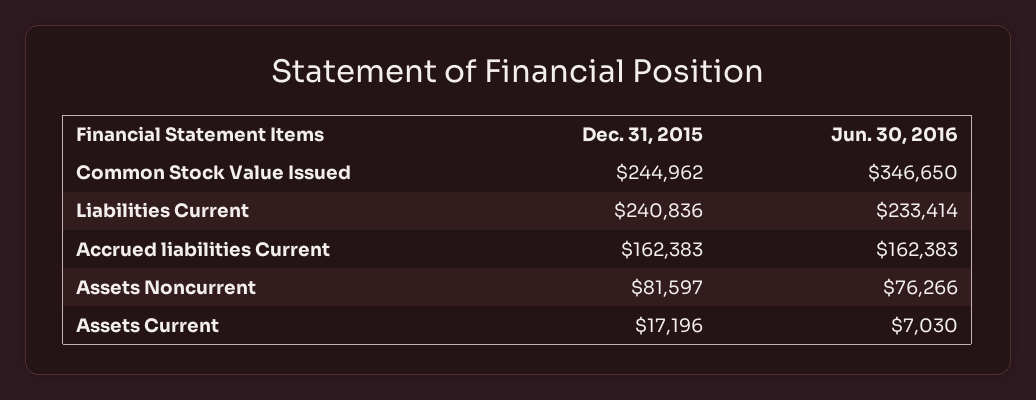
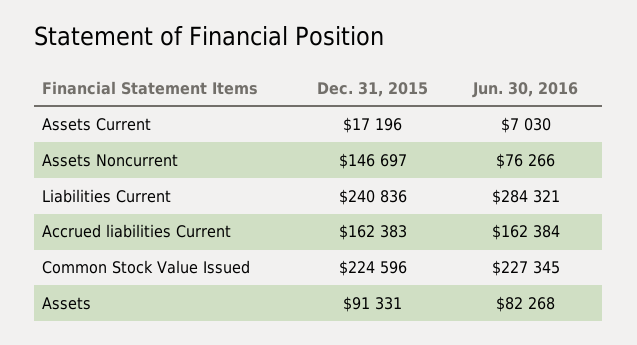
Dec. 31, 2015, Common Stock Value Issued: 244962 -> 224596
Jun. 30, 2016, Common Stock Value Issued: 346650 -> 227345
Jun. 30, 2016, Liabilities Current: 233414 -> 284321
Jun. 30, 2016, Accrued liabilities Current: 162383 -> 162384
Dec. 31, 2015, Assets Noncurrent: 81597 -> 146697
Dec. 31, 2015, Assets: none -> 91331
Jun. 30, 2016, Assets: none -> 82268

